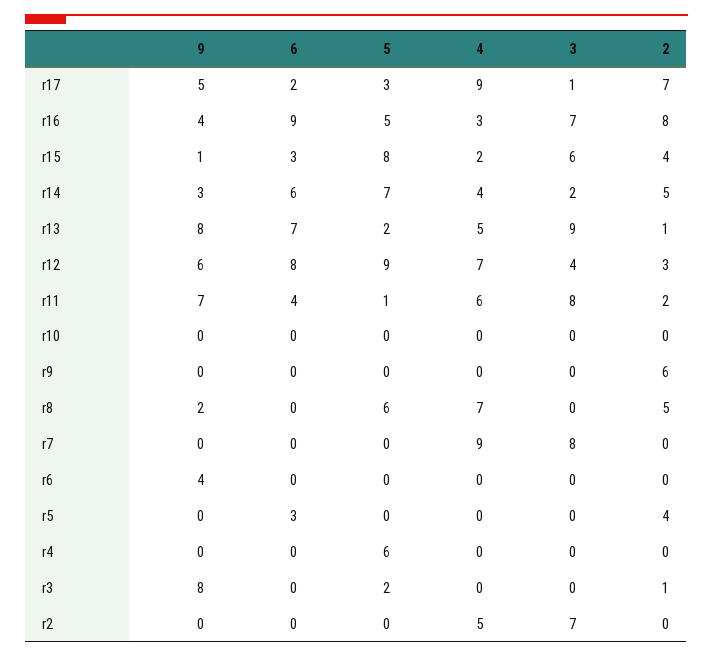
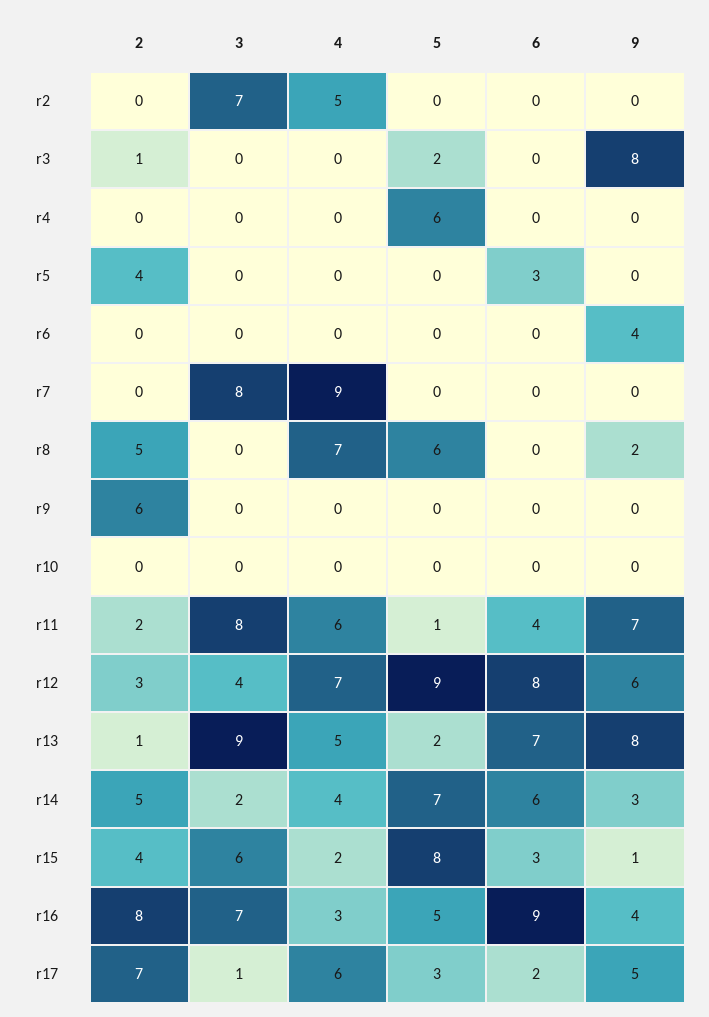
4, r17: 9 -> 6

